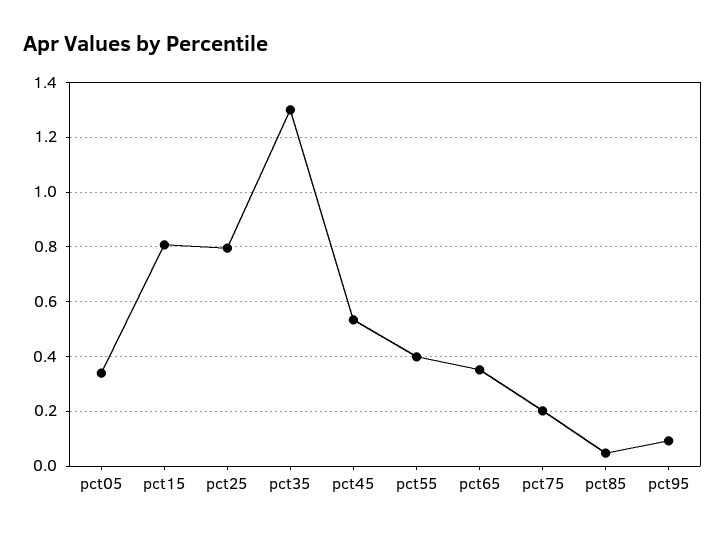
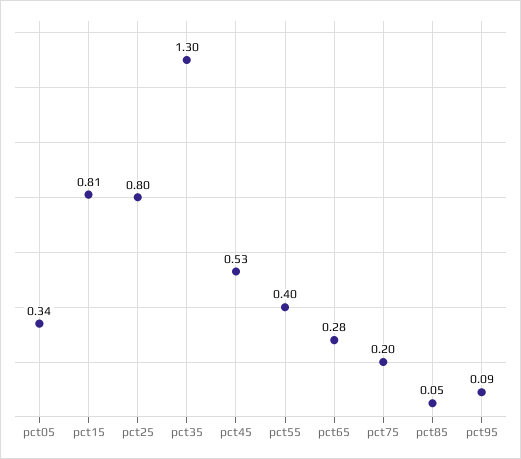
pct65: 0.35 -> 0.28

